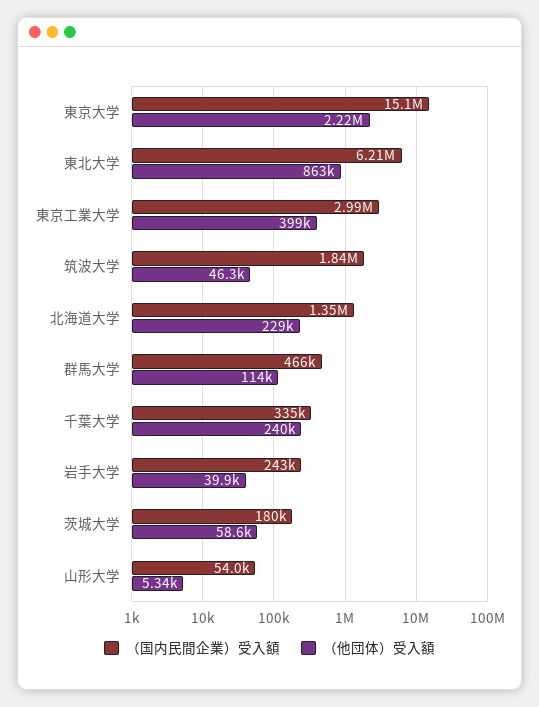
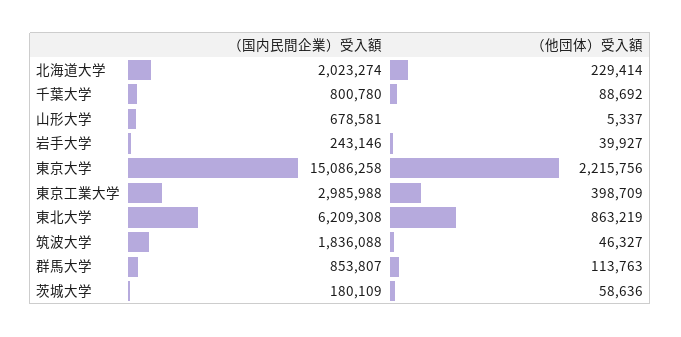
（国内民間企業）受入額, 北海道大学: 1350000 -> 2023274
（国内民間企業）受入額, 群馬大学: 466000 -> 853807
（国内民間企業）受入額, 千葉大学: 335000 -> 800780
（他団体）受入額, 千葉大学: 240000 -> 88692
（国内民間企業）受入額, 山形大学: 54000 -> 678581

